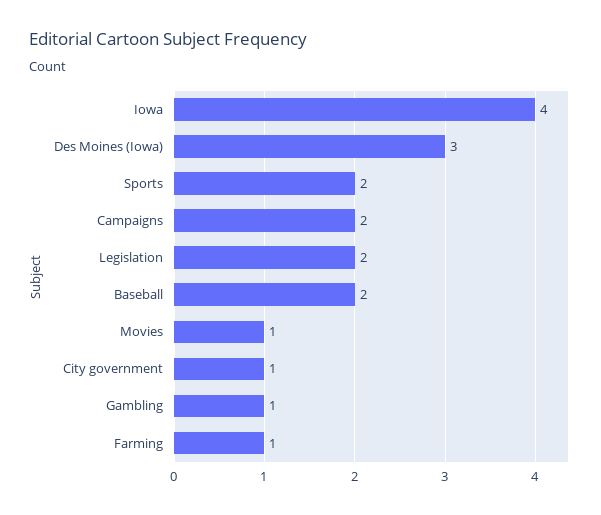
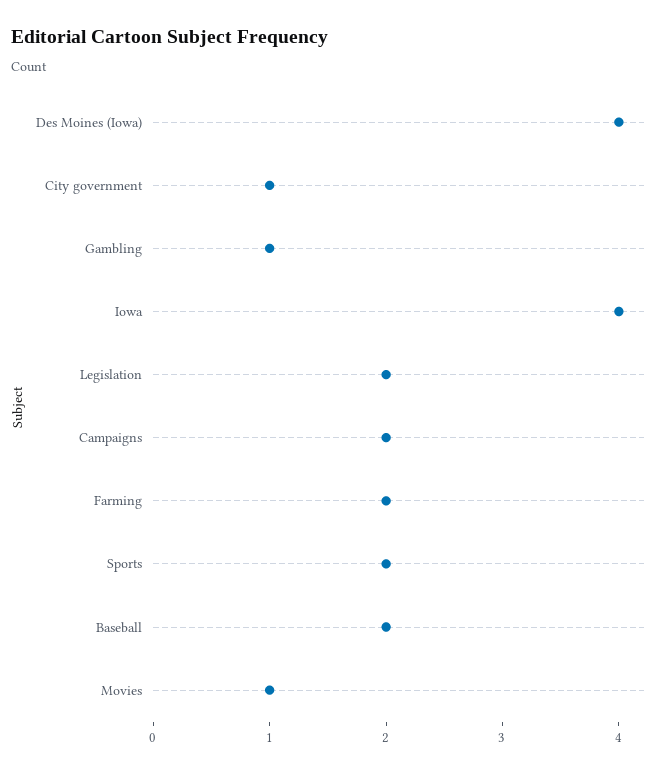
Des Moines (Iowa): 3 -> 4
Farming: 1 -> 2

